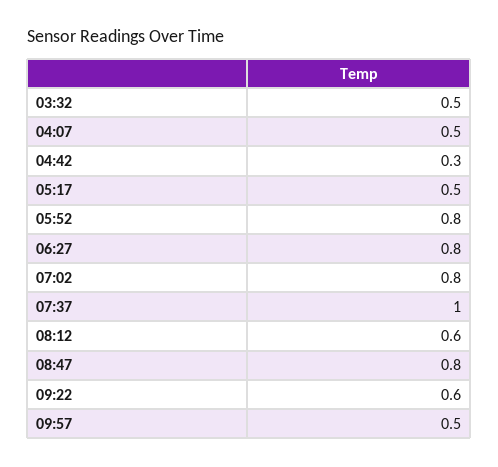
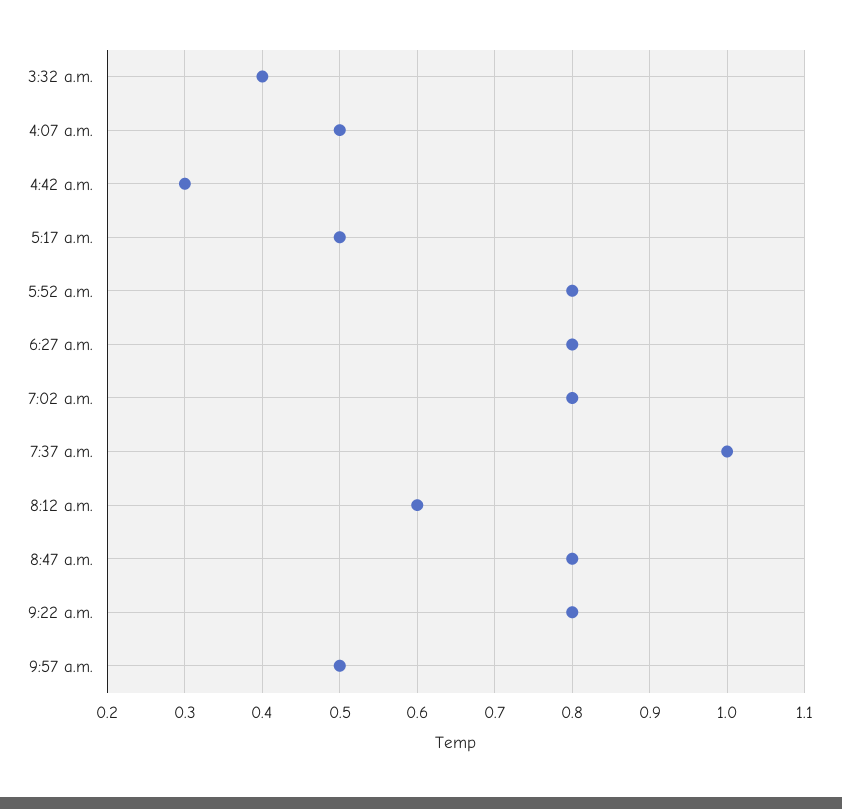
03:32: 0.5 -> 0.4
09:22: 0.6 -> 0.8

